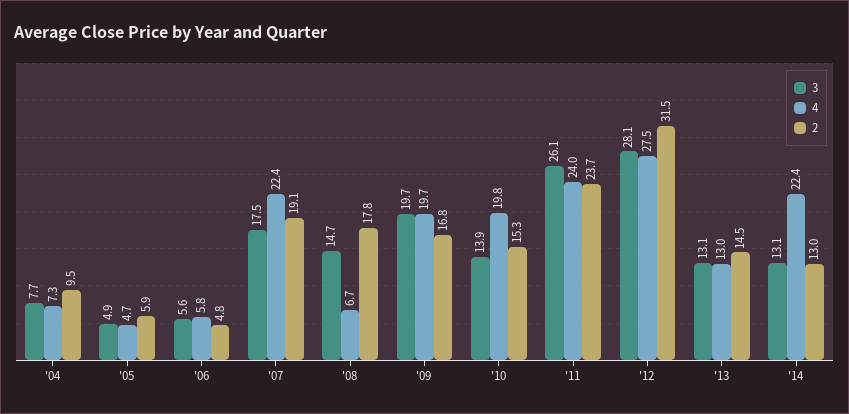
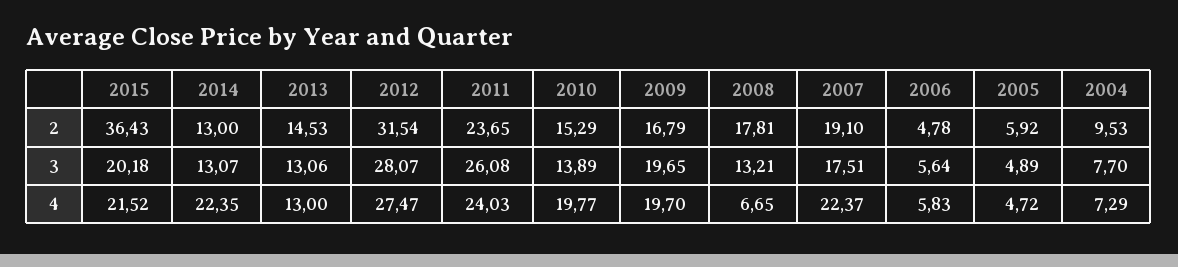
3, '08: 14.7 -> 13.21
2, 2015: none -> 36.43
3, 2015: none -> 20.18
4, 2015: none -> 21.52

